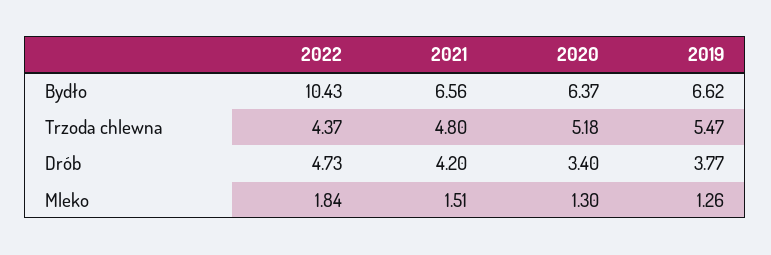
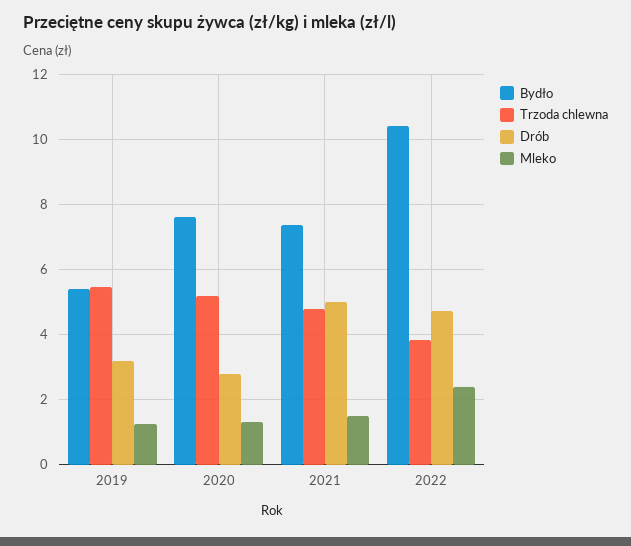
Bydło, 2021: 6.56 -> 7.4
Bydło, 2020: 6.37 -> 7.6
Bydło, 2019: 6.62 -> 5.4
Trzoda chlewna, 2022: 4.37 -> 3.8
Drób, 2021: 4.2 -> 5
Drób, 2020: 3.4 -> 2.8
Drób, 2019: 3.77 -> 3.2
Mleko, 2022: 1.84 -> 2.4

